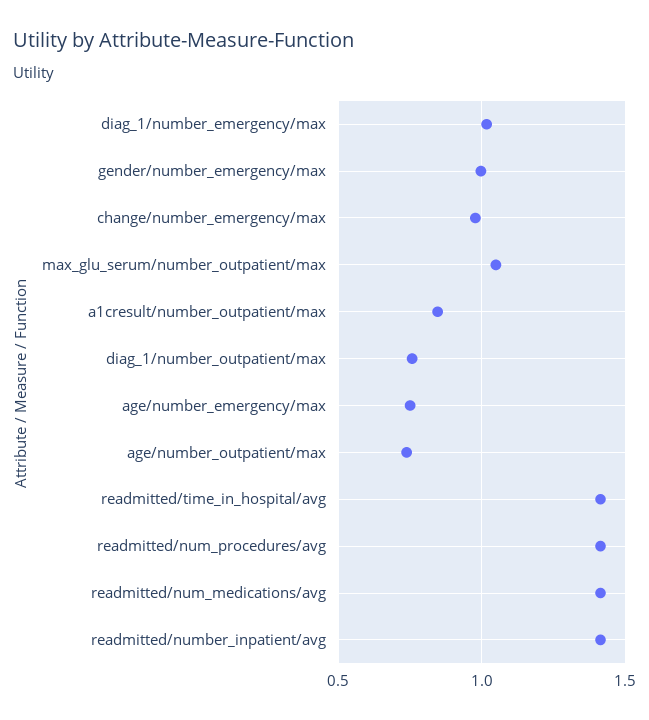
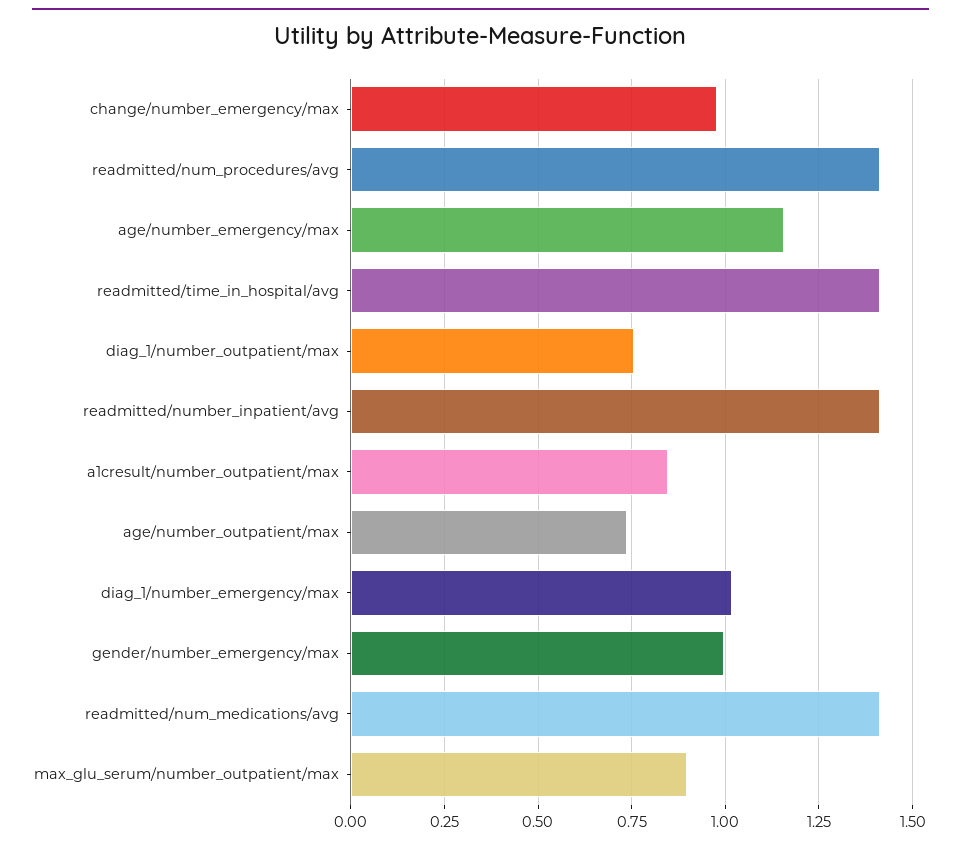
max_glu_serum/number_outpatient/max: 1.05 -> 0.9
age/number_emergency/max: 0.75 -> 1.15

